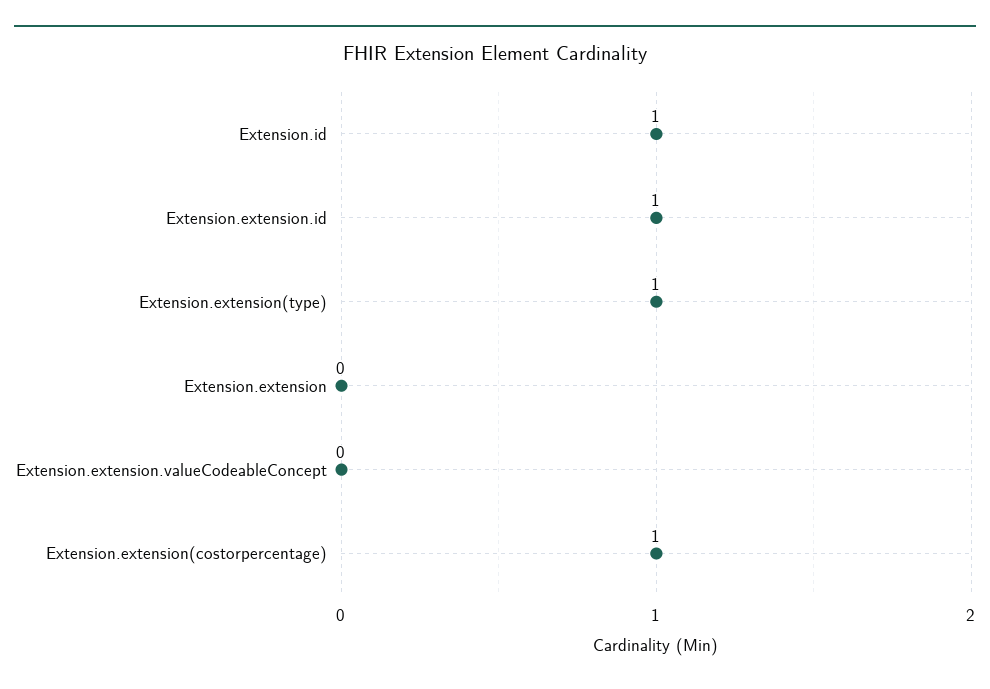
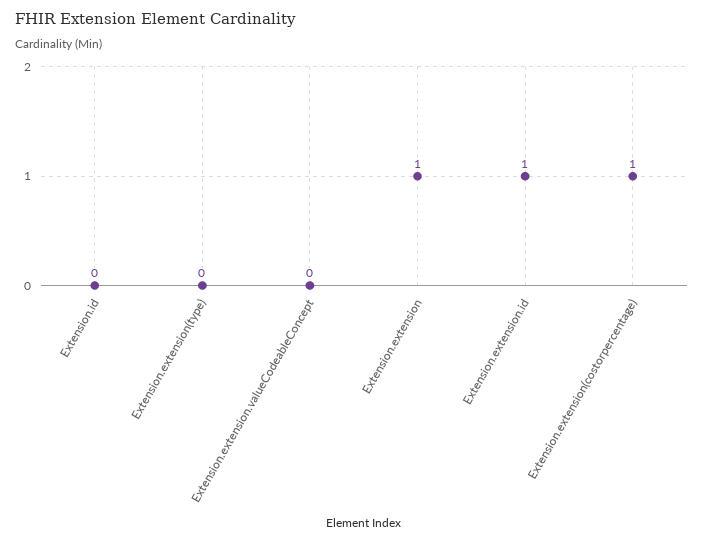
Extension.id: 1 -> 0
Extension.extension(type): 1 -> 0
Extension.extension: 0 -> 1

